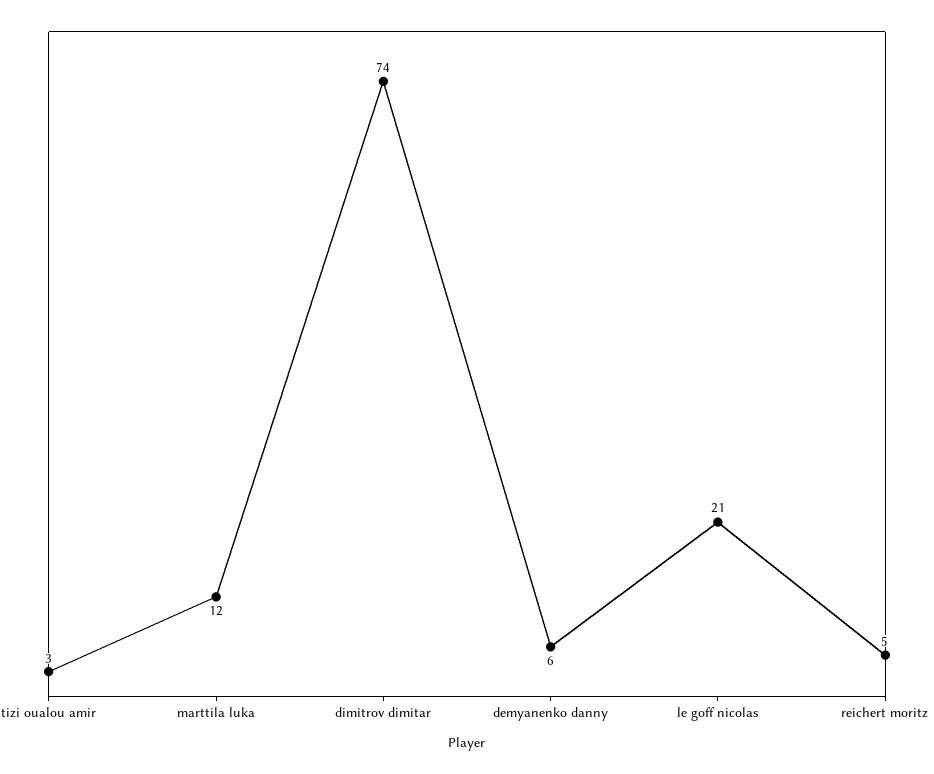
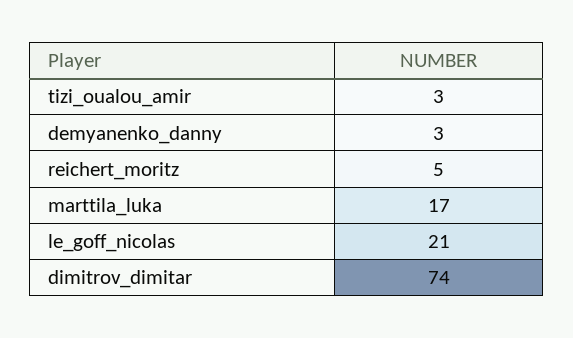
marttila luka: 12 -> 17
demyanenko danny: 6 -> 3

